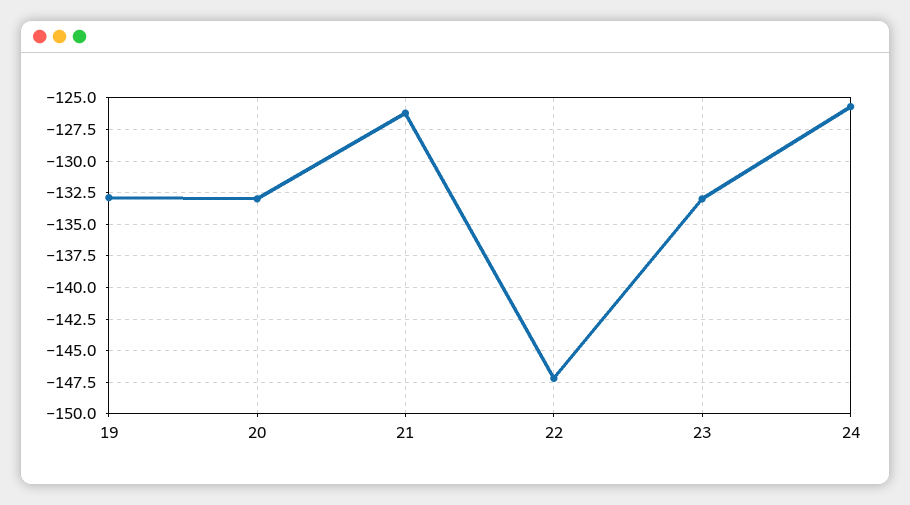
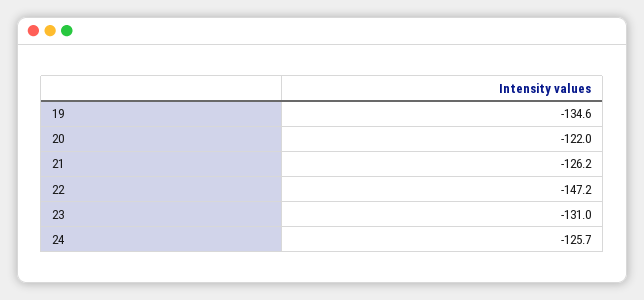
19: -133 -> -134.6
20: -133 -> -122
23: -133 -> -131

